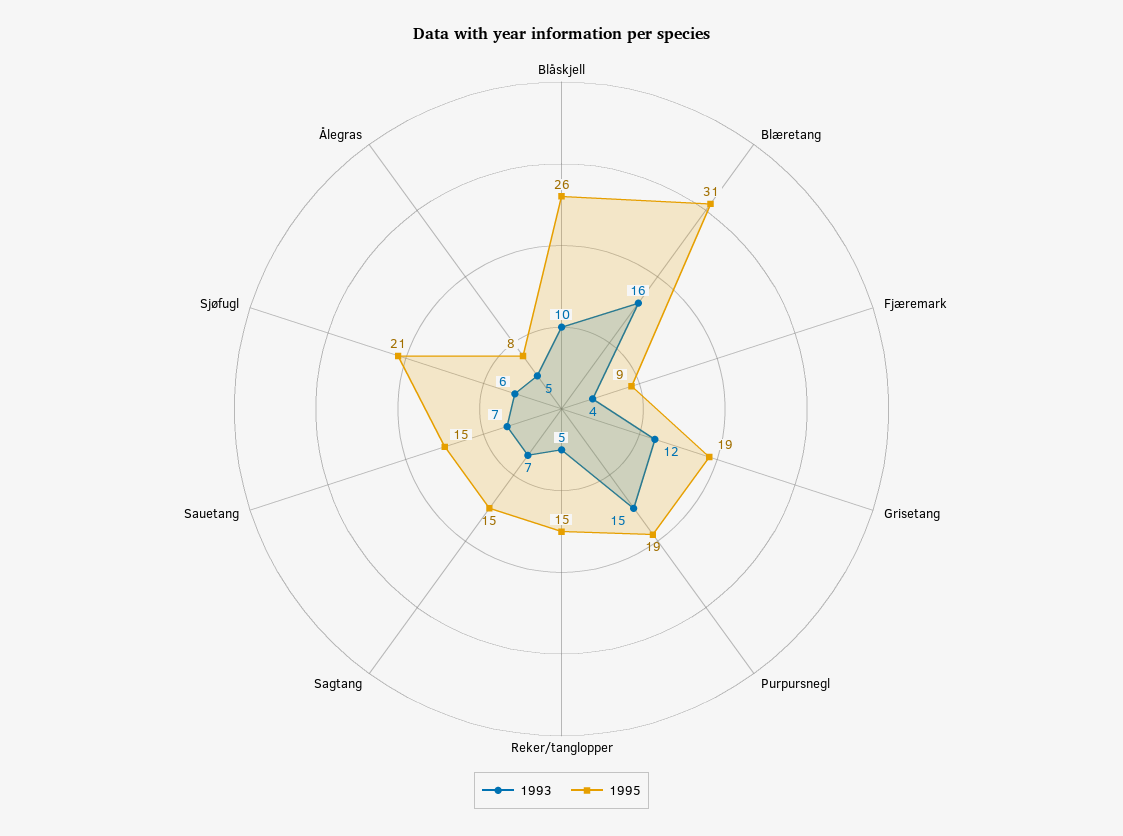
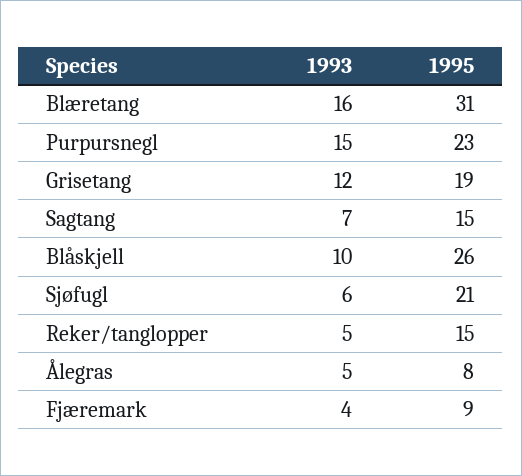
1995, Purpursnegl: 19 -> 23
1993, Sauetang: 7 -> none
1995, Sauetang: 15 -> none

